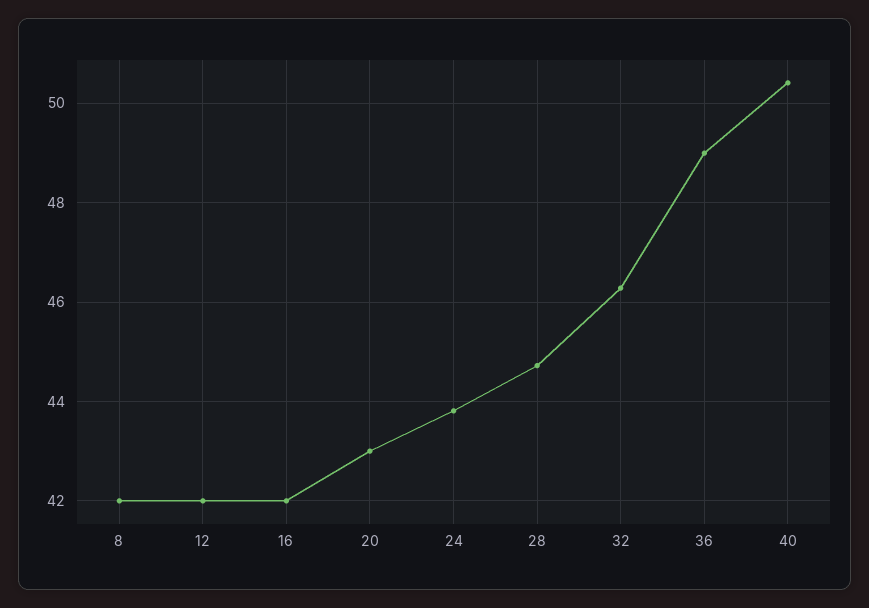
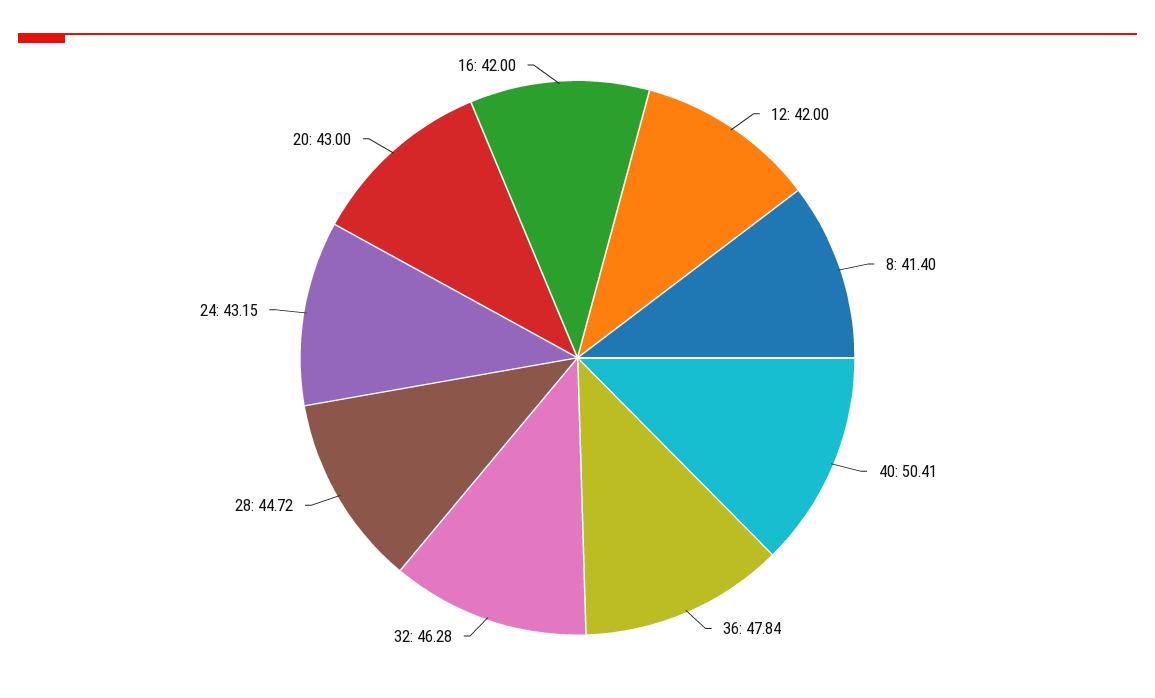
8: 42 -> 41.4
24: 43.8 -> 43.15
36: 49 -> 47.84

